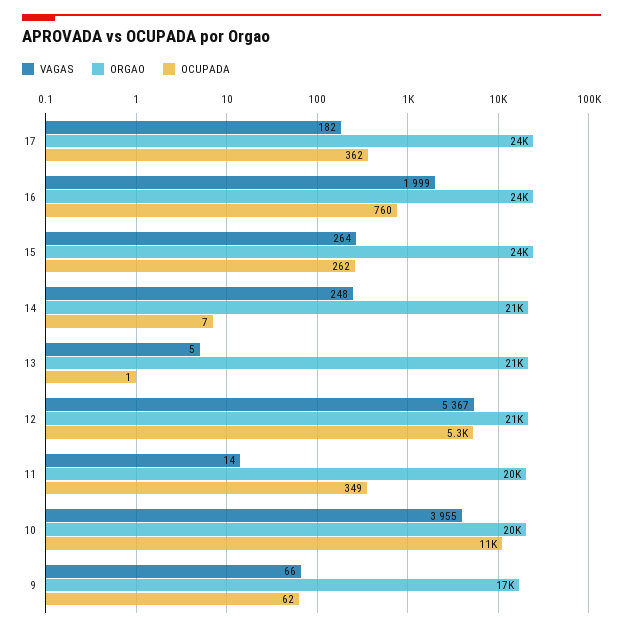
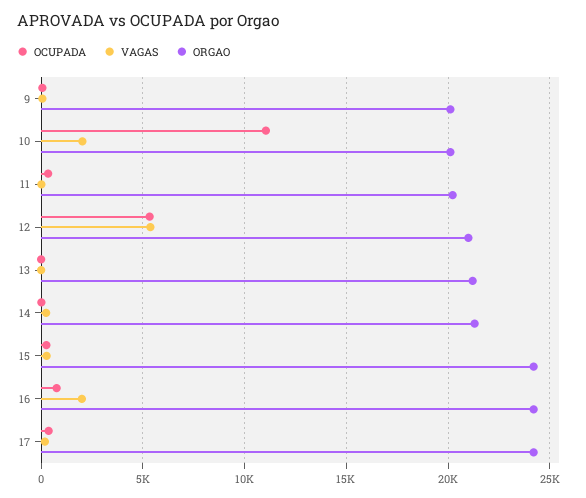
VAGAS, 10: 3955 -> 2000
ORGAO, 9: 17000 -> 20000

